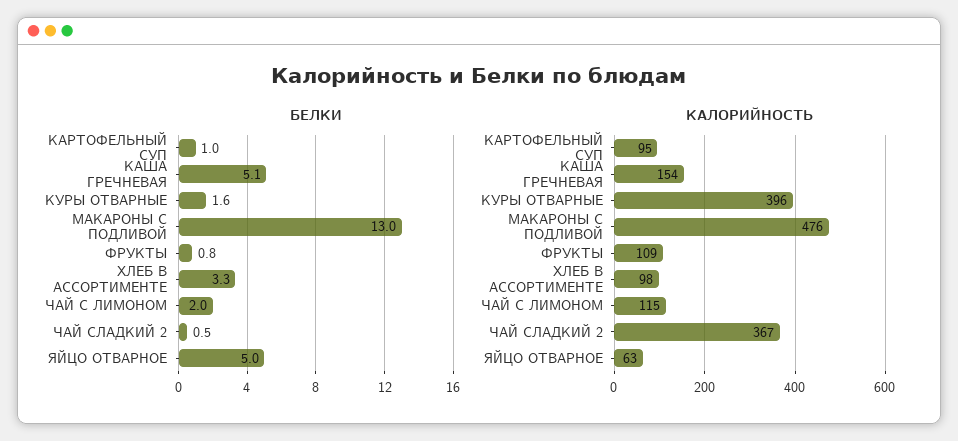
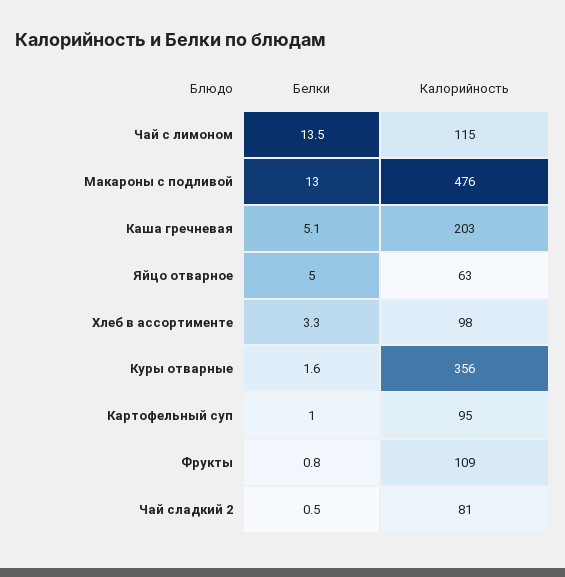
БЕЛКИ, ЧАЙ С ЛИМОНОМ: 2 -> 13.5
КАЛОРИЙНОСТЬ, КАША ГРЕЧНЕВАЯ: 154 -> 203
КАЛОРИЙНОСТЬ, КУРЫ ОТВАРНЫЕ: 396 -> 356
КАЛОРИЙНОСТЬ, ЧАЙ СЛАДКИЙ 2: 367 -> 81

